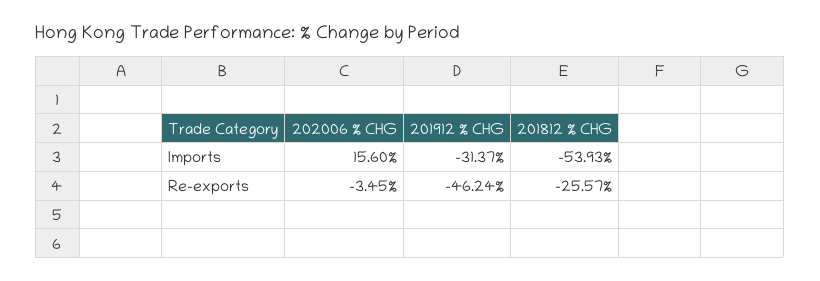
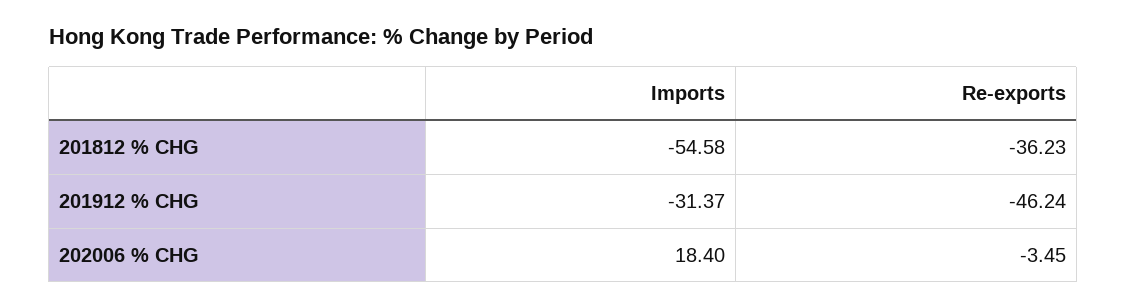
202006 % CHG, Imports: 15.6 -> 18.4
201812 % CHG, Imports: -53.93 -> -54.58
201812 % CHG, Re-exports: -25.57 -> -36.23

